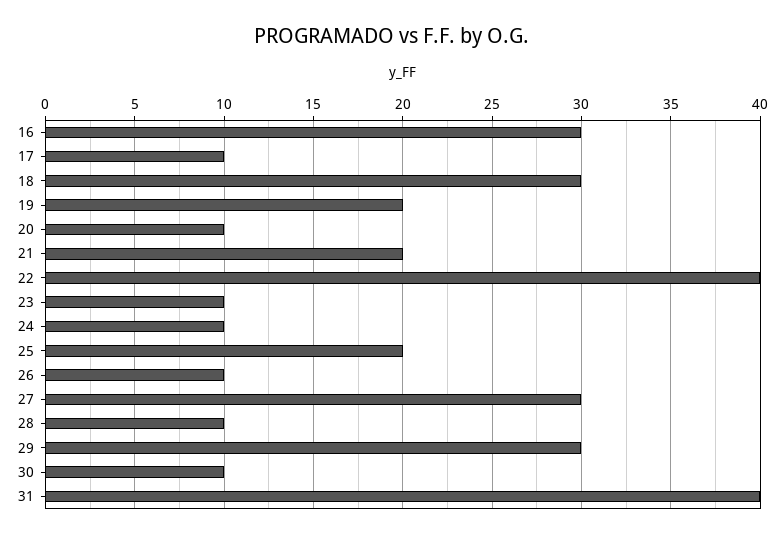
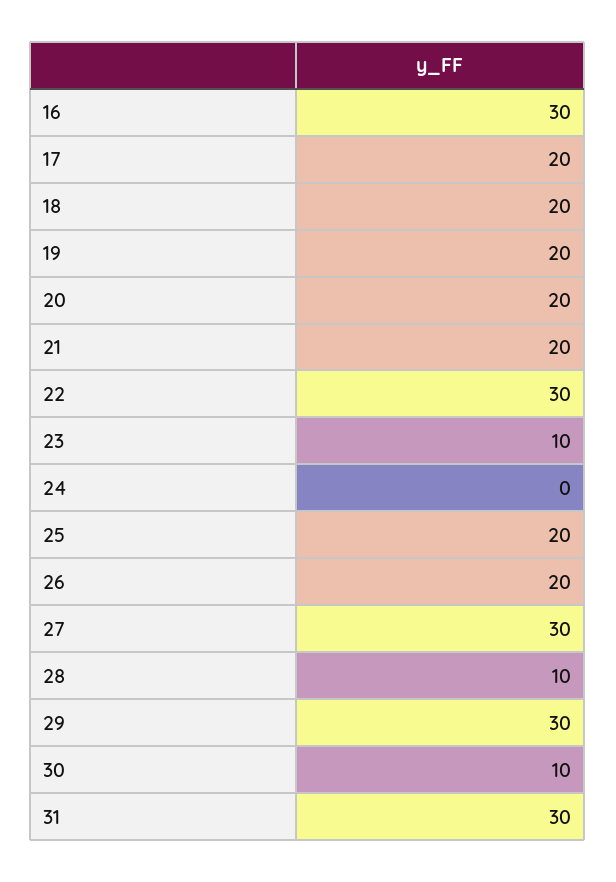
17: 10 -> 20
18: 30 -> 20
20: 10 -> 20
22: 40 -> 30
24: 10 -> 0
26: 10 -> 20
31: 40 -> 30

